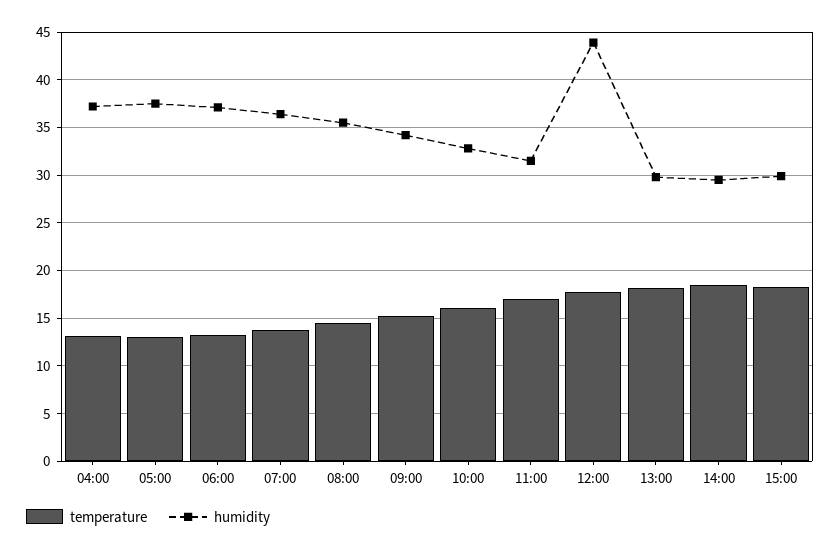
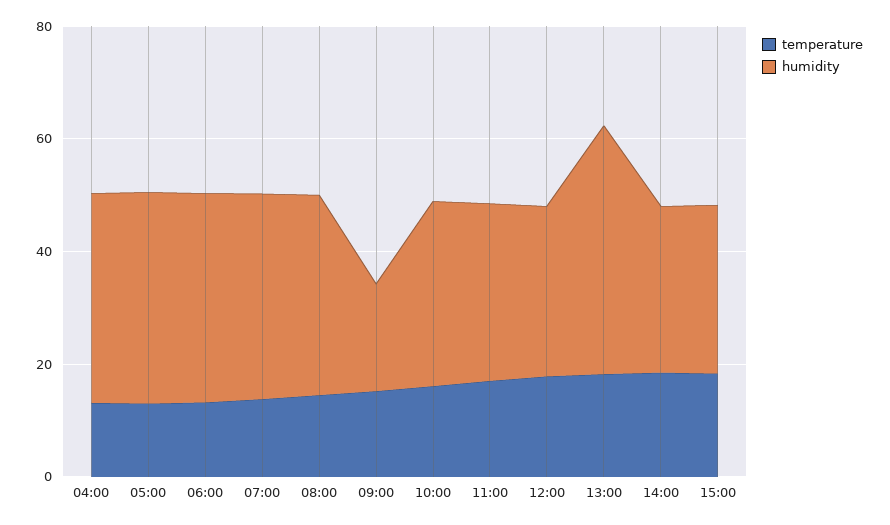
humidity, 09:00: 34 -> 20
humidity, 12:00: 44 -> 30
humidity, 13:00: 30 -> 45

